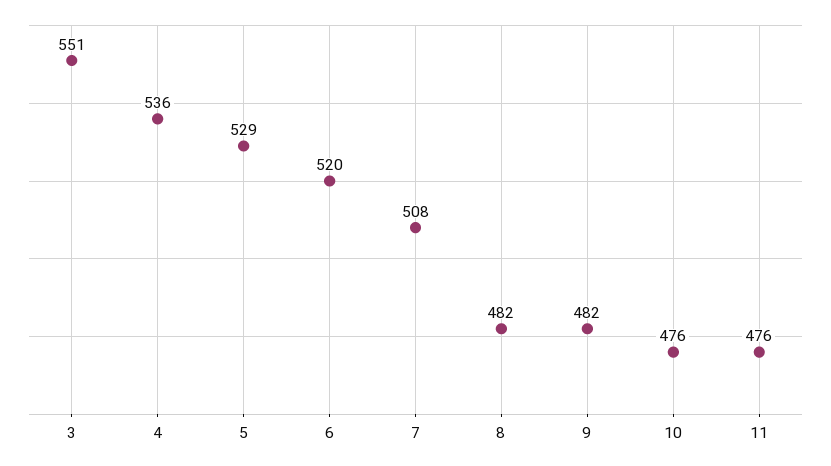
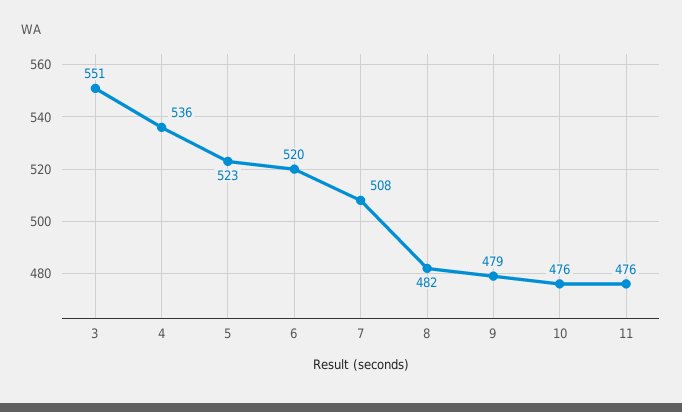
5: 529 -> 523
9: 482 -> 479

